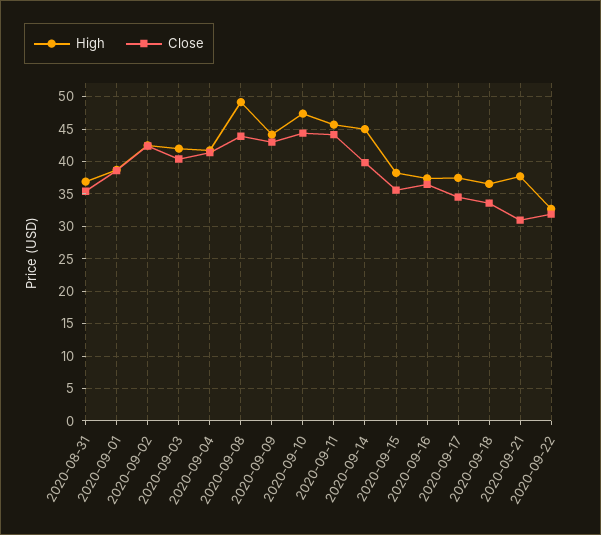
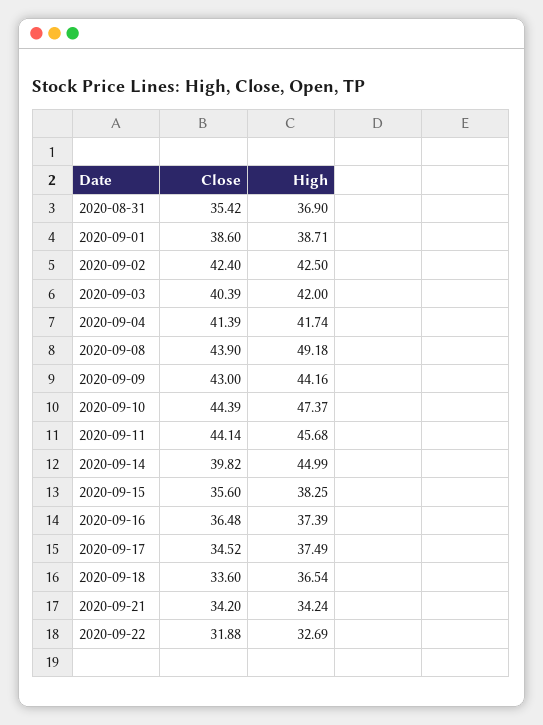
High, 2020-09-21: 38 -> 34.24
Close, 2020-09-21: 31 -> 34.2

